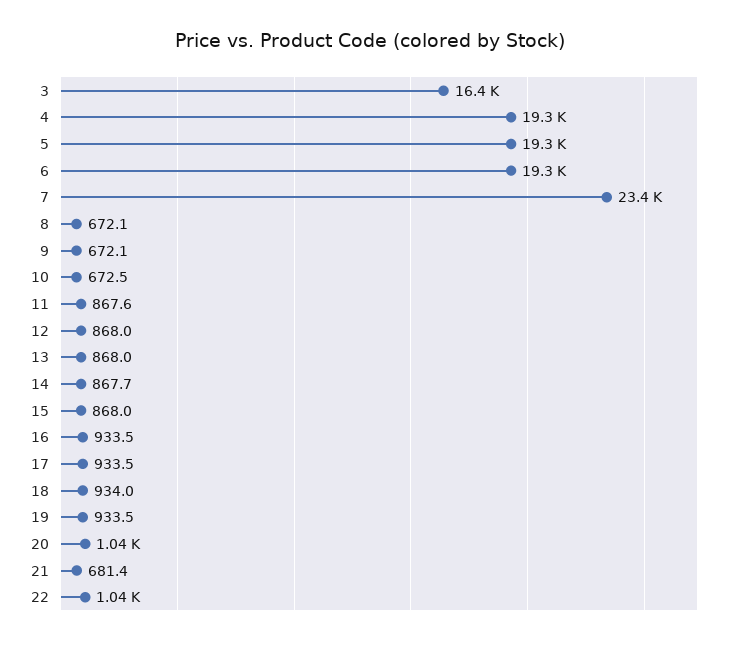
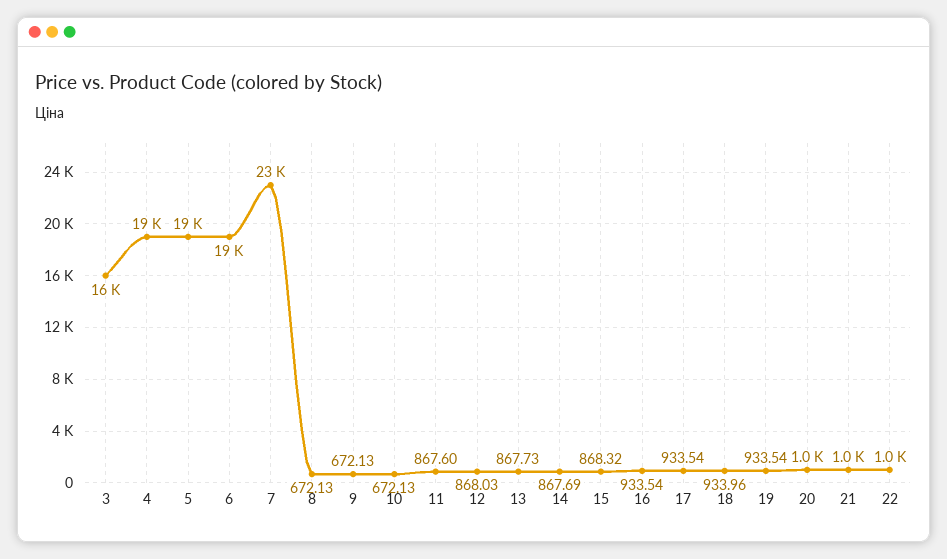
10: 672.5 -> 672.13
13: 868 -> 867.73
15: 868 -> 868.32
21: 681.4 -> 1000

